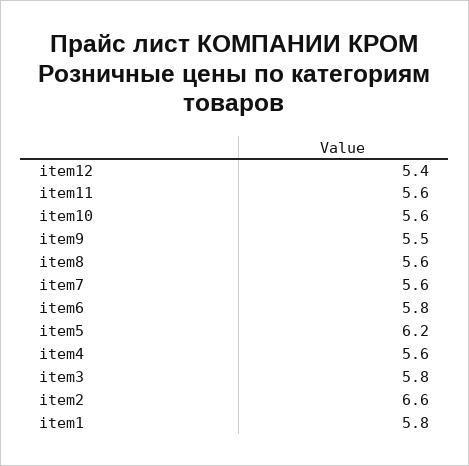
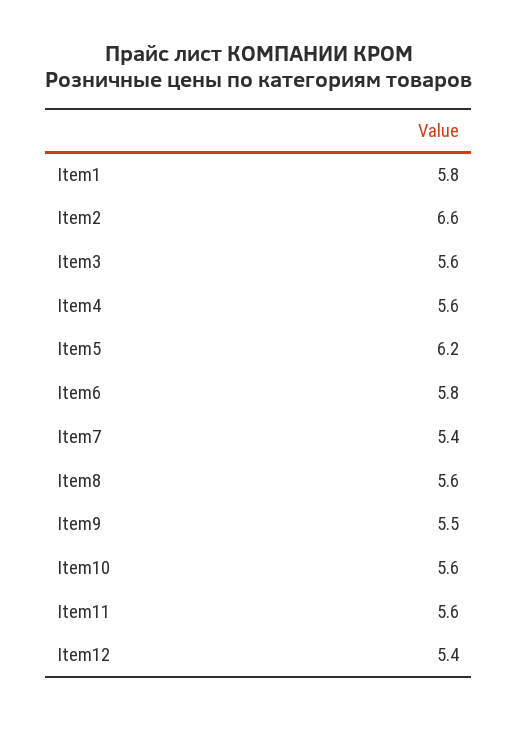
item7: 5.6 -> 5.4
item3: 5.8 -> 5.6

